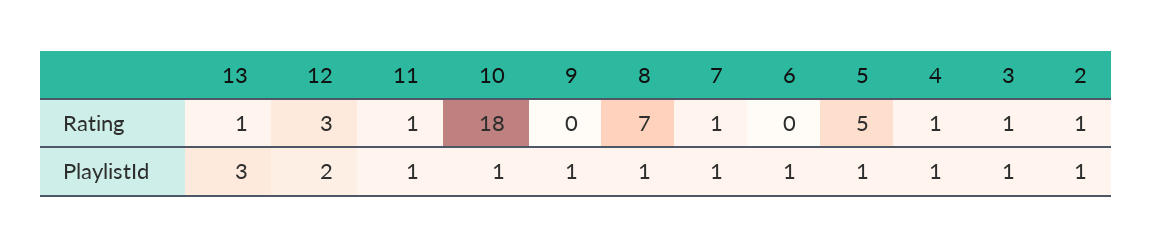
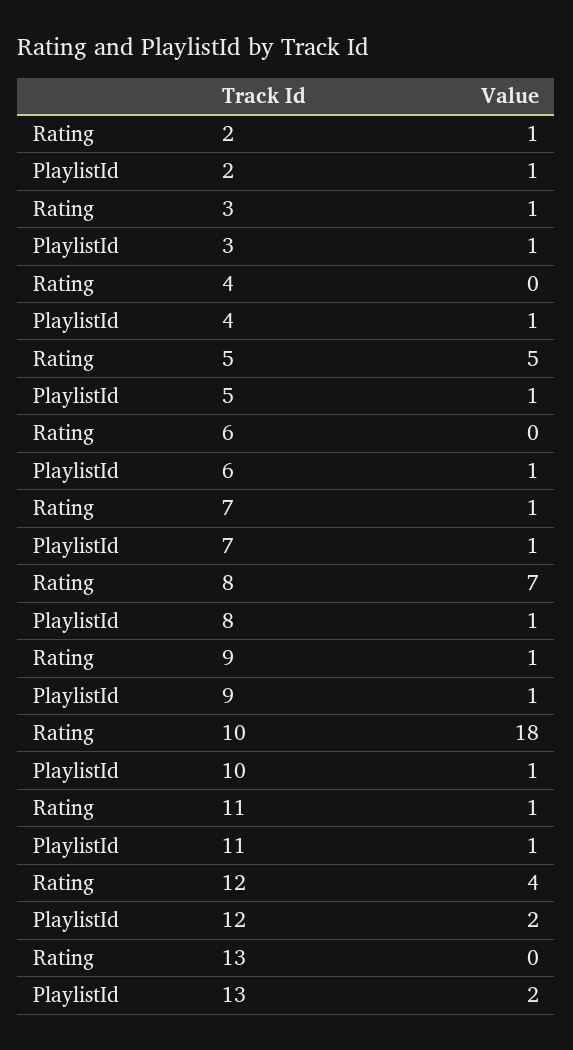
13, Rating: 1 -> 0
12, Rating: 3 -> 4
9, Rating: 0 -> 1
4, Rating: 1 -> 0
13, PlaylistId: 3 -> 2

